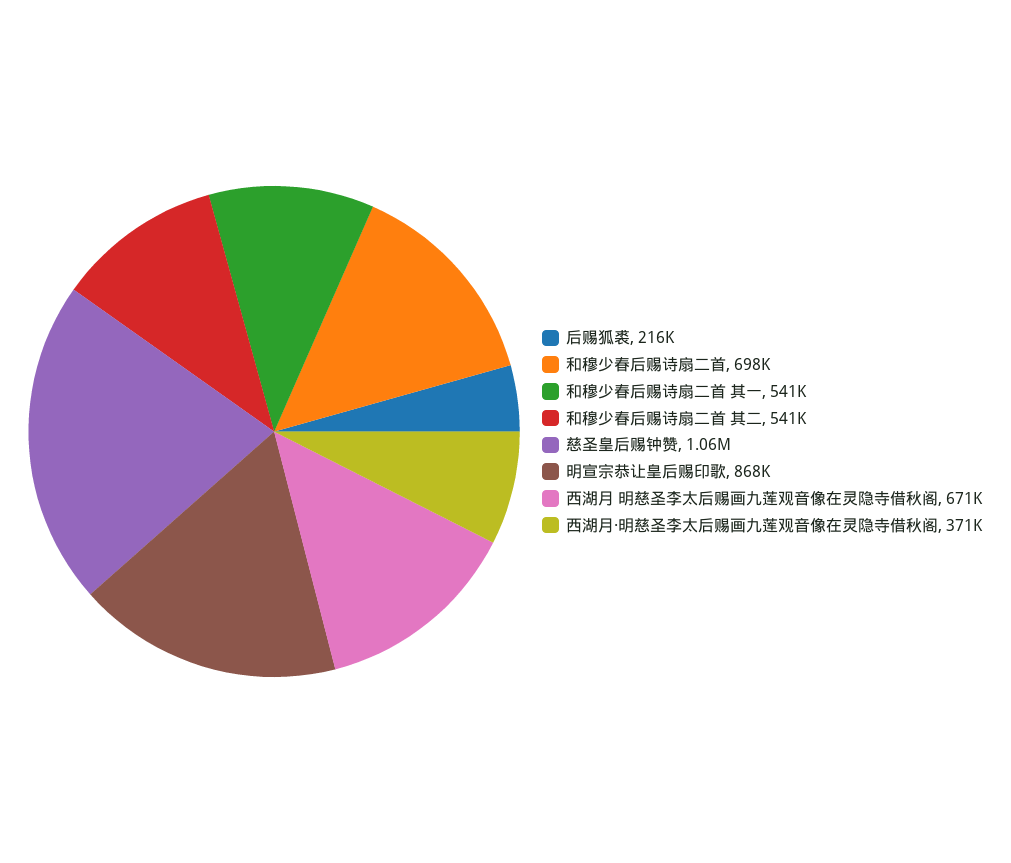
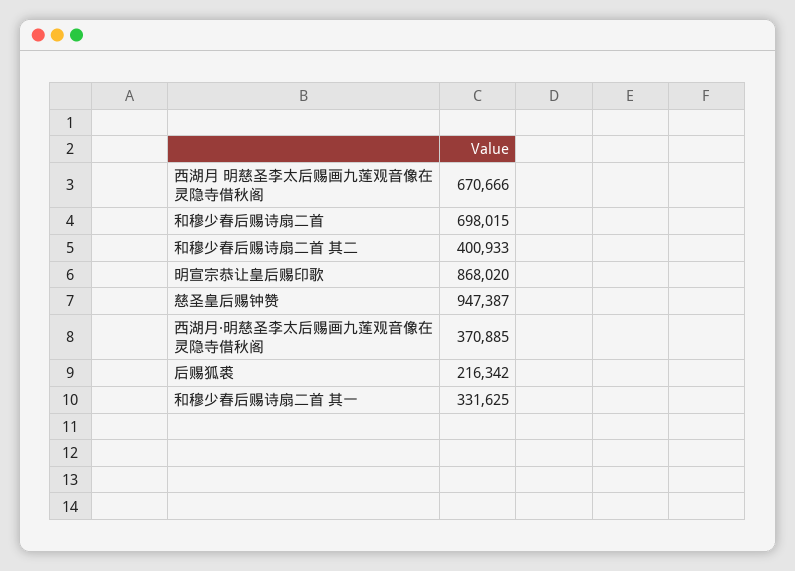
和穆少春后赐诗扇二首 其一: 541000 -> 331625
和穆少春后赐诗扇二首 其二: 541000 -> 400933
慈圣皇后赐钟赞: 1060000 -> 947387

